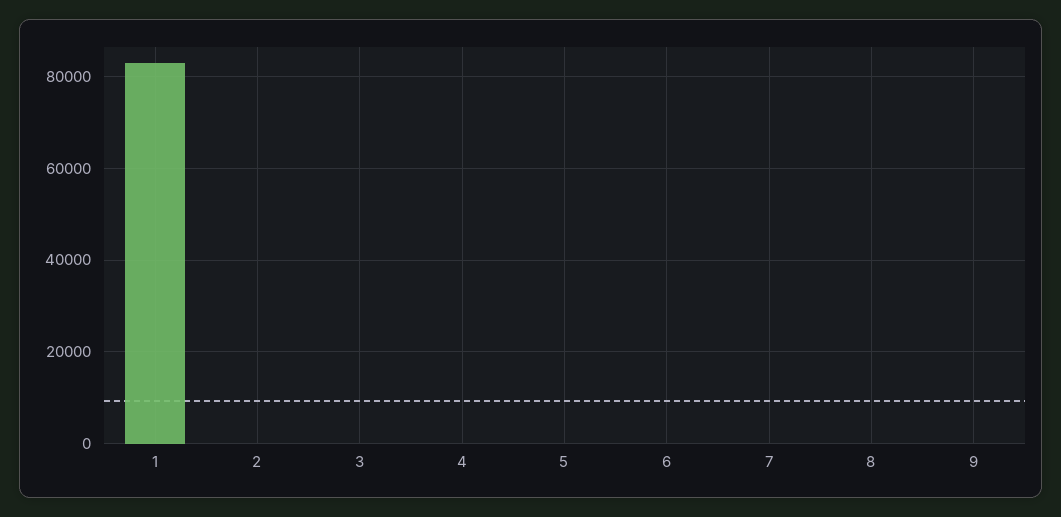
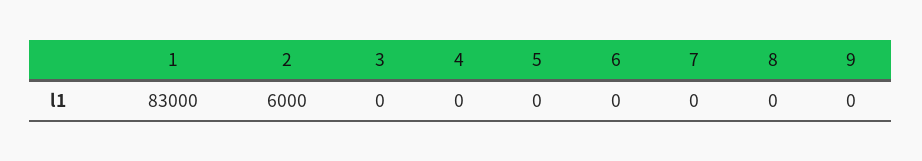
2: 0 -> 6000

